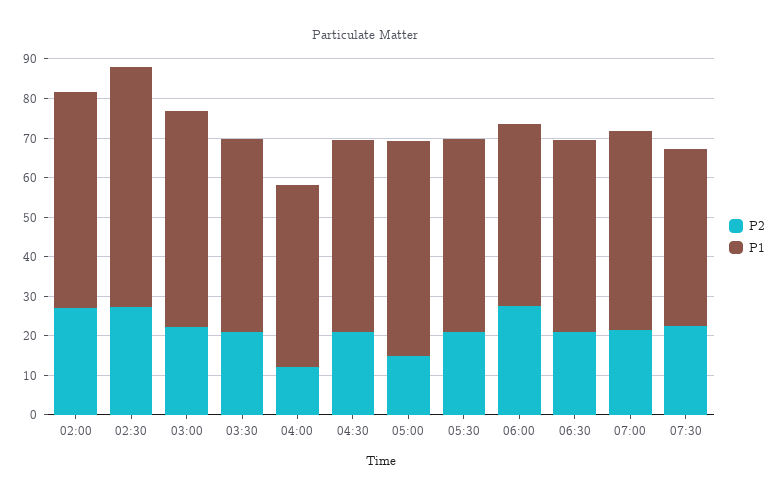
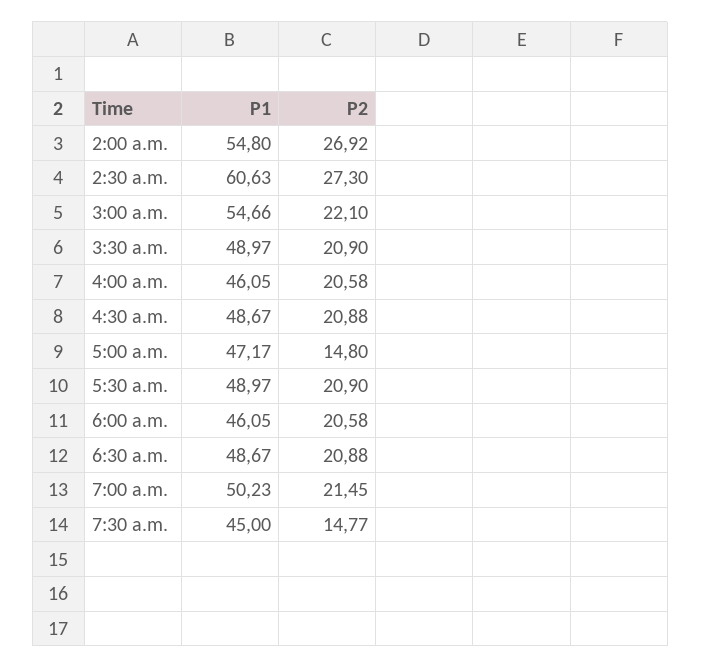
P2, 04:00: 12.5 -> 20.58
P1, 05:00: 55 -> 47.17
P2, 06:00: 27.5 -> 20.58
P2, 07:30: 22.5 -> 14.77

